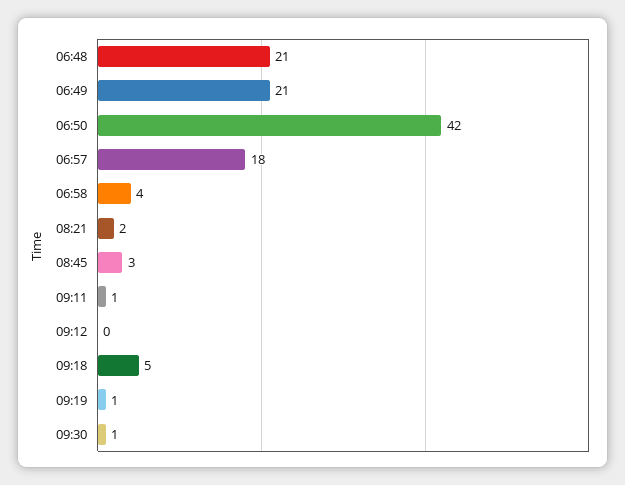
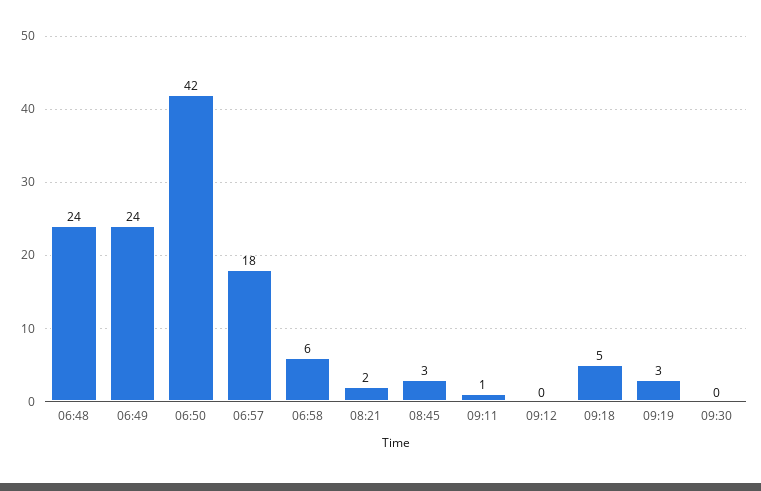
06:48: 21 -> 24
06:49: 21 -> 24
06:58: 4 -> 6
09:19: 1 -> 3
09:30: 1 -> 0

